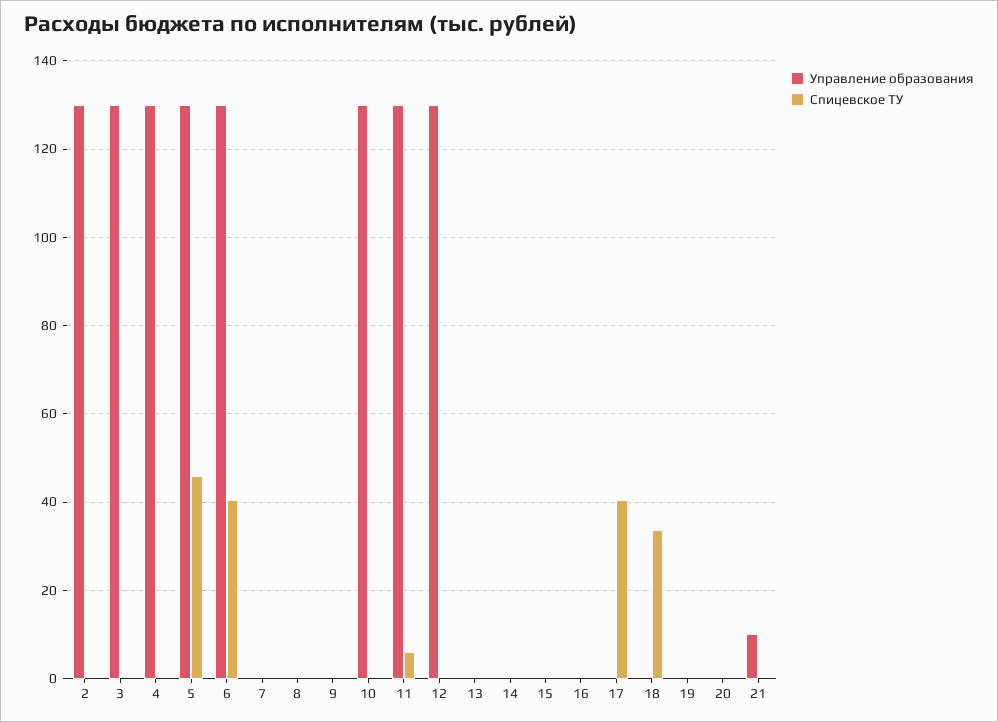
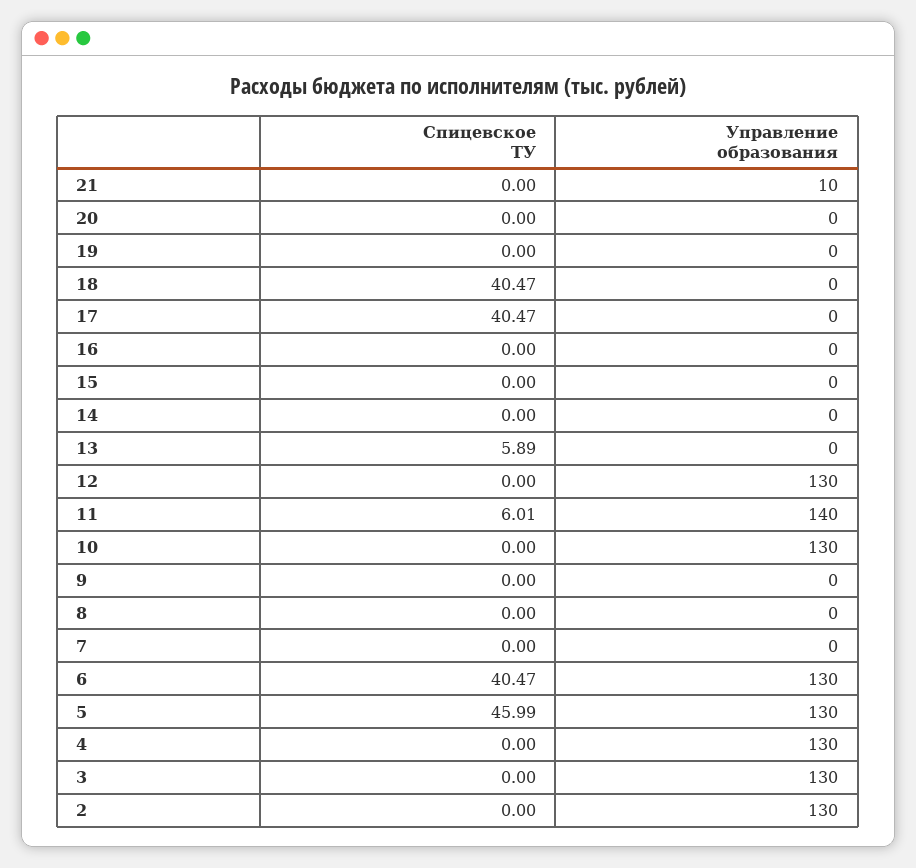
Управление образования, 11: 130 -> 140
Спицевское ТУ, 13: 0 -> 5.89
Спицевское ТУ, 18: 34 -> 40.47

